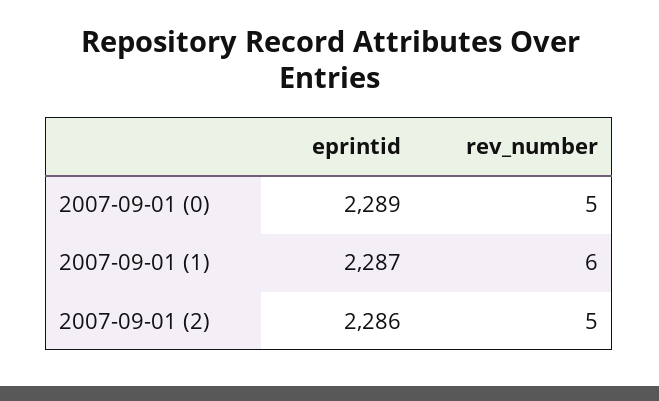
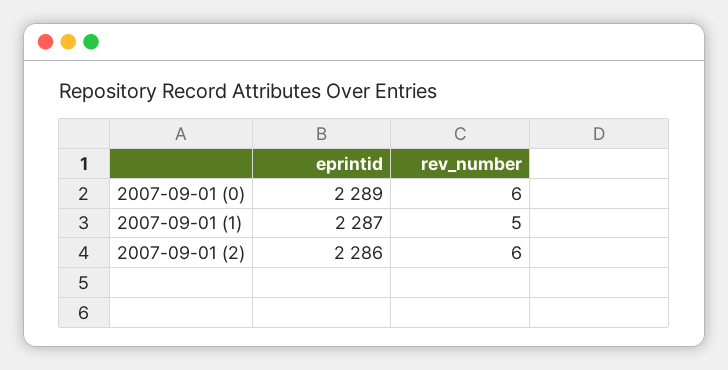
rev_number, 2007-09-01 (0): 5 -> 6
rev_number, 2007-09-01 (1): 6 -> 5
rev_number, 2007-09-01 (2): 5 -> 6

